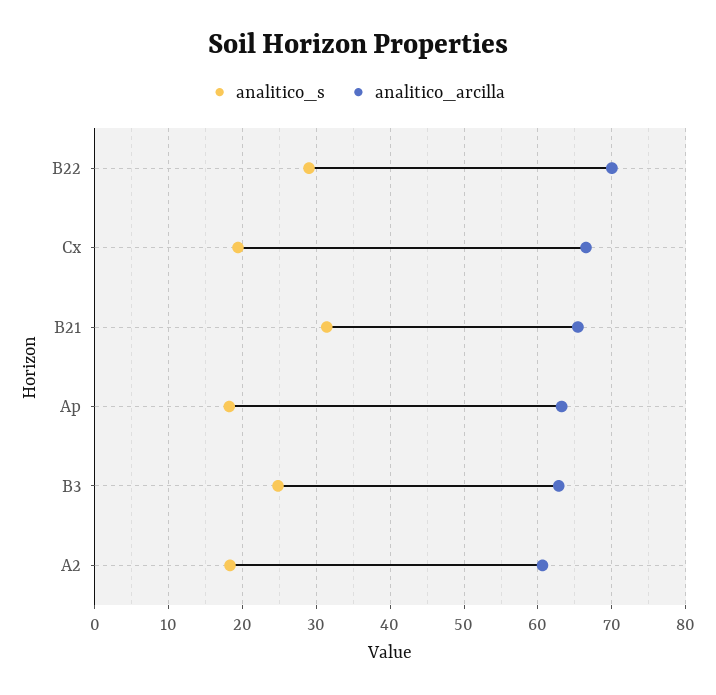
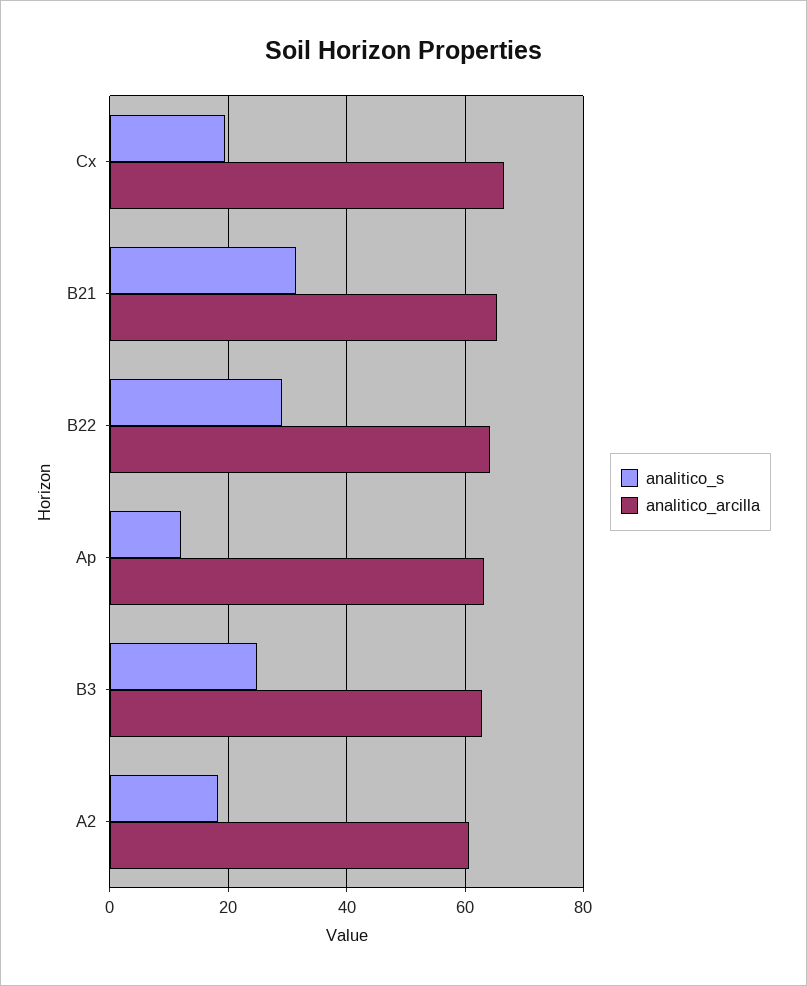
analitico_arcilla, B22: 70 -> 64
analitico_s, Ap: 18 -> 12

